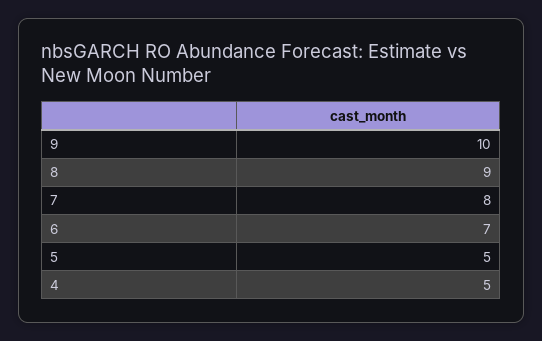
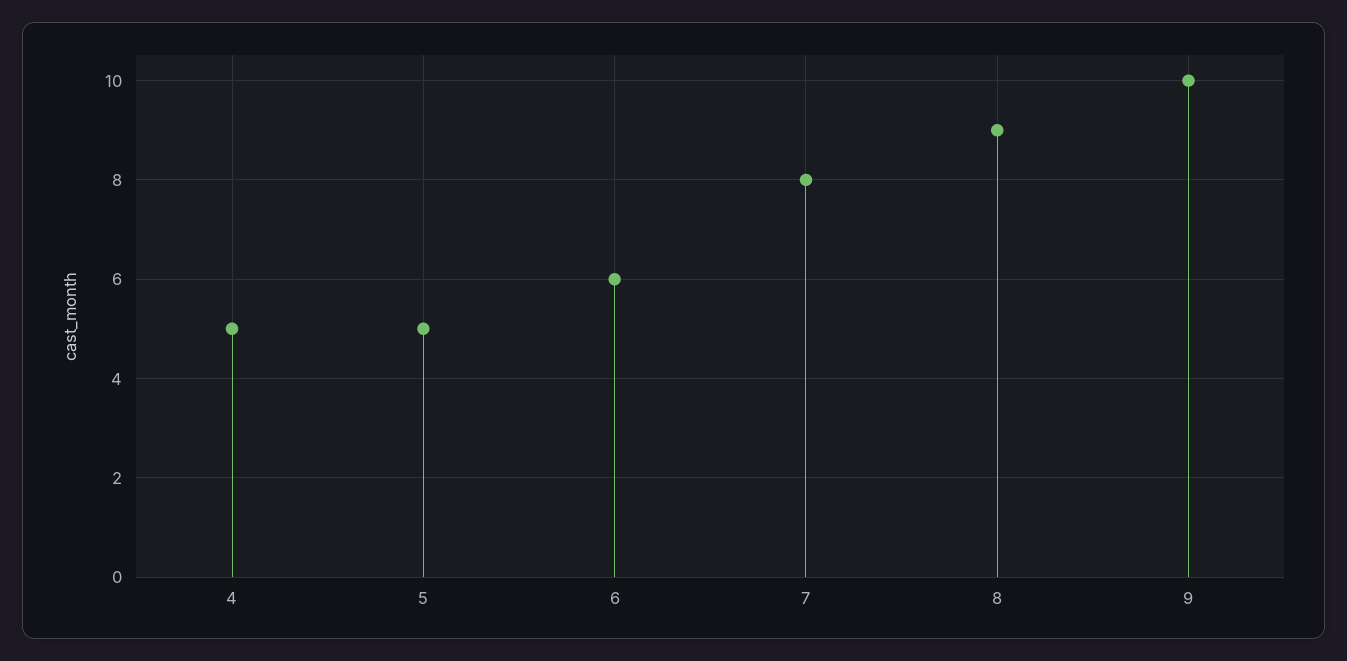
6: 7 -> 6

